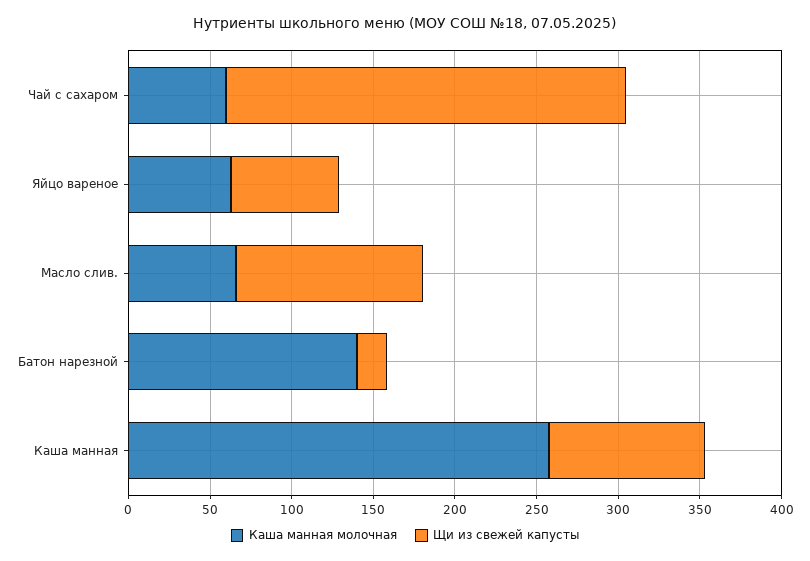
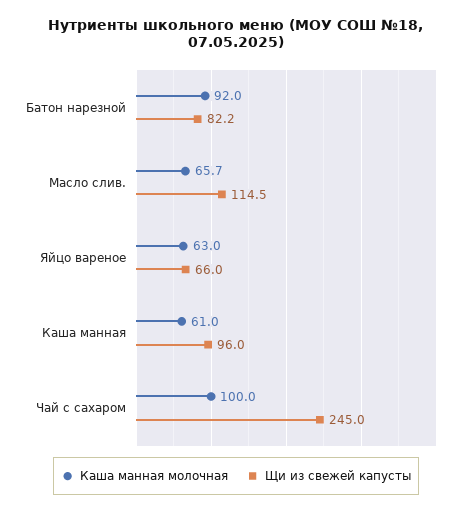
Каша манная молочная, Чай с сахаром: 60 -> 100
Каша манная молочная, Батон нарезной: 140 -> 92
Щи из свежей капусты, Батон нарезной: 20 -> 82.2
Каша манная молочная, Каша манная: 260 -> 61

